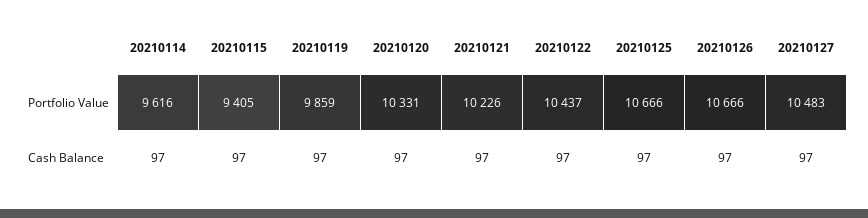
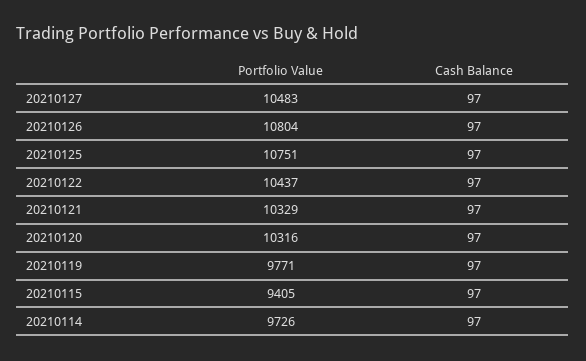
20210114, Portfolio Value: 9616 -> 9726
20210119, Portfolio Value: 9859 -> 9771
20210120, Portfolio Value: 10331 -> 10316
20210121, Portfolio Value: 10226 -> 10329
20210125, Portfolio Value: 10666 -> 10751
20210126, Portfolio Value: 10666 -> 10804

